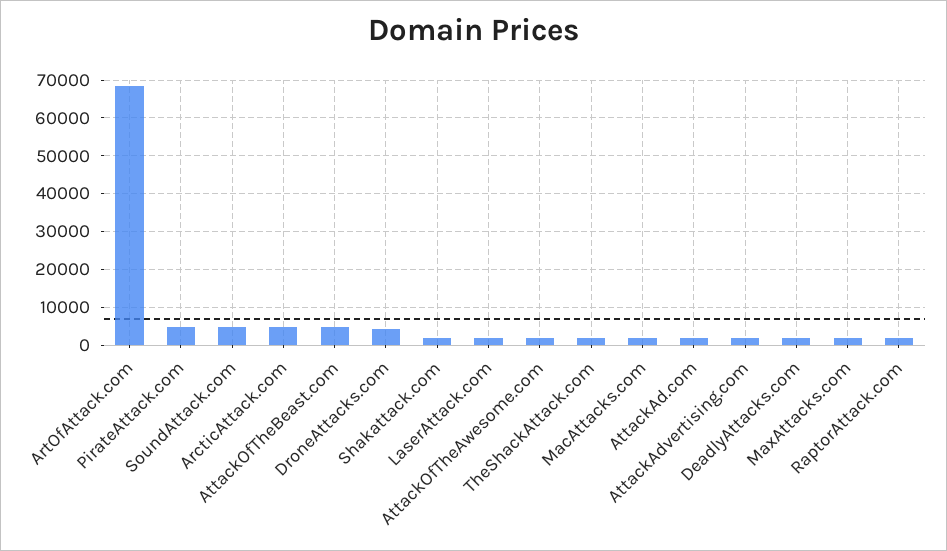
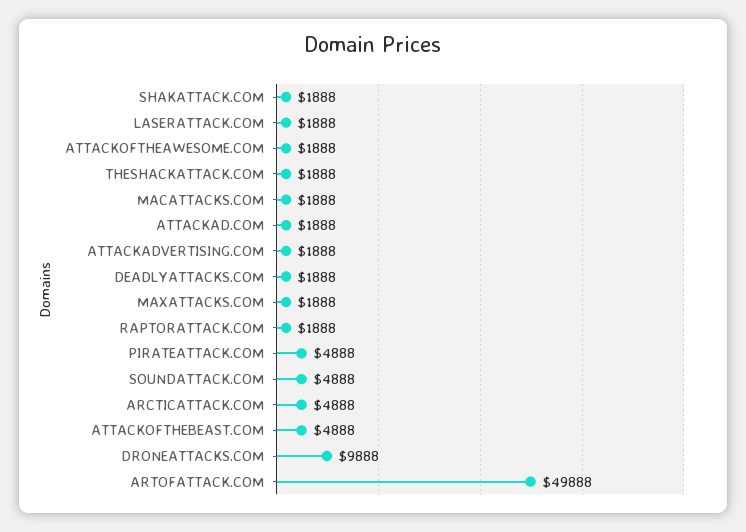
ArtOfAttack.com: 68000 -> 49888
DroneAttacks.com: 4000 -> 9888

